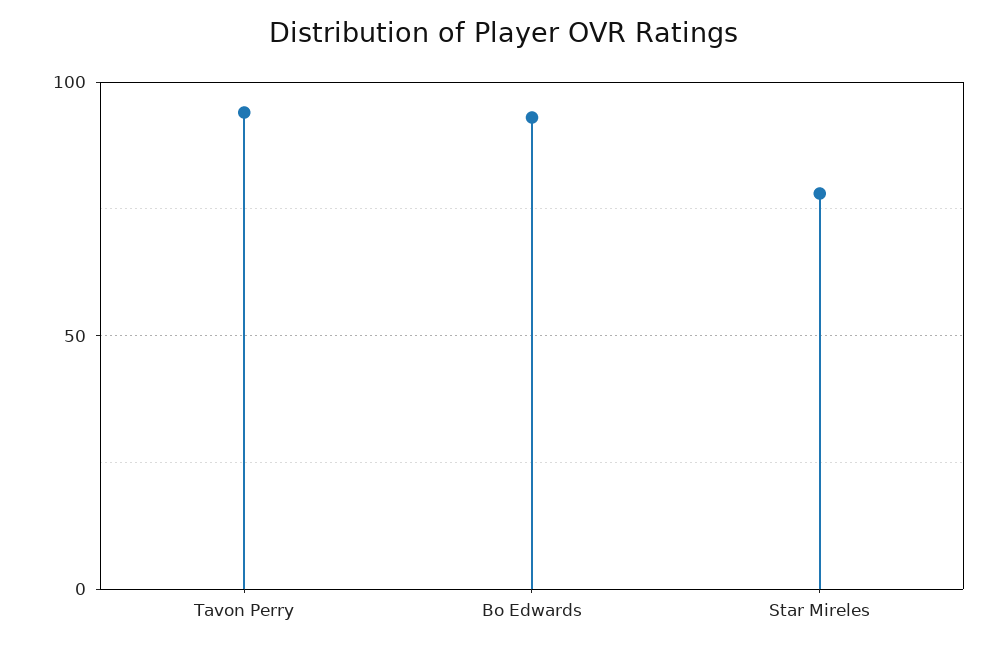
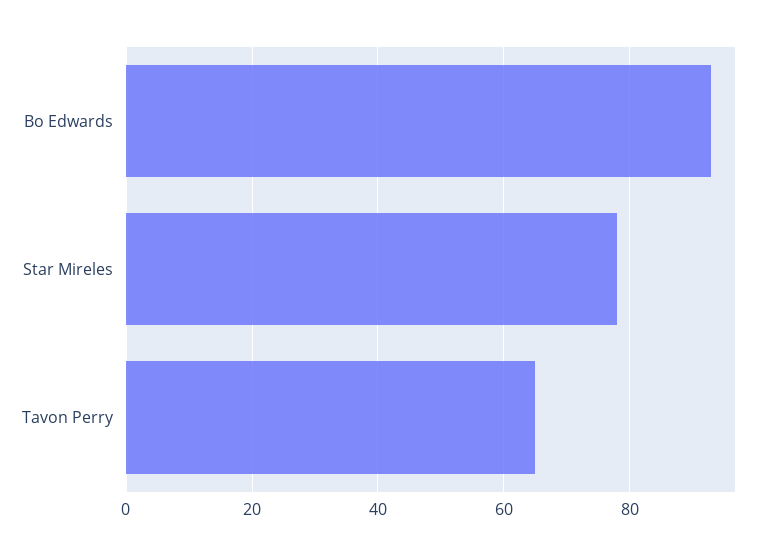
Tavon Perry: 95 -> 65

